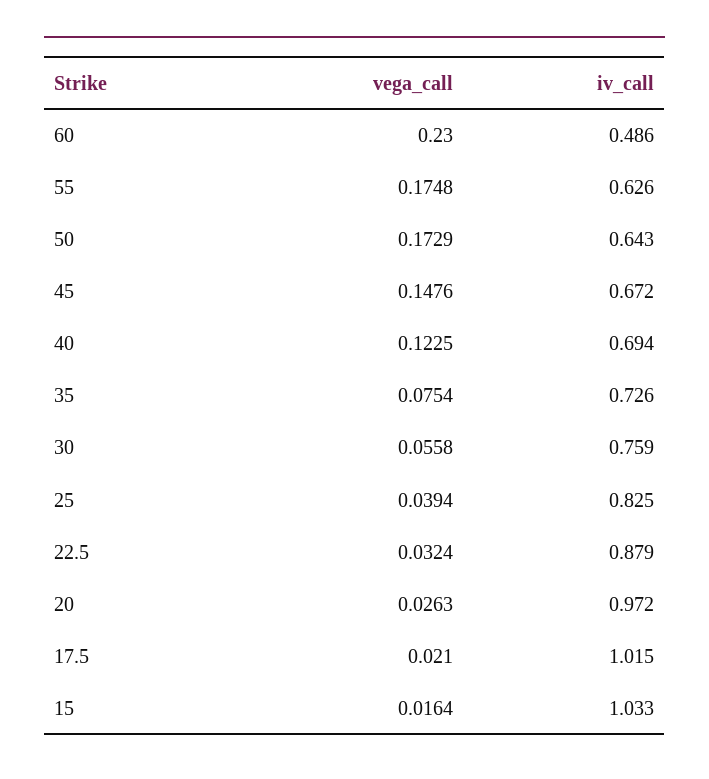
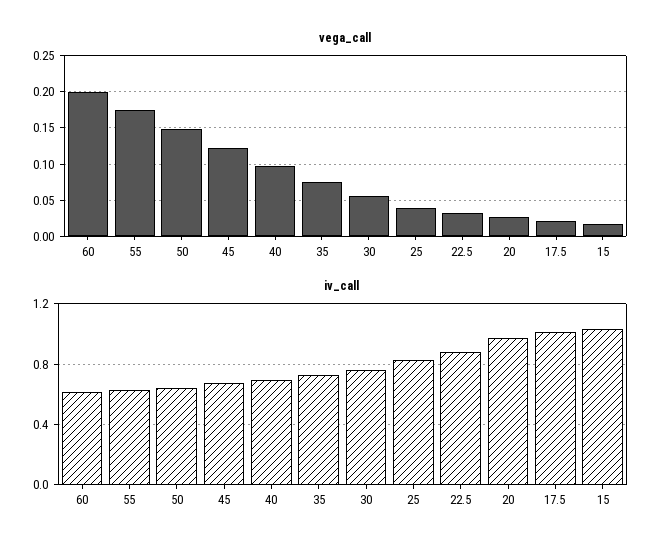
vega_call, 60: 0.23 -> 0.2
iv_call, 60: 0.486 -> 0.6
vega_call, 50: 0.1729 -> 0.15
vega_call, 45: 0.1476 -> 0.12
vega_call, 40: 0.1225 -> 0.1

